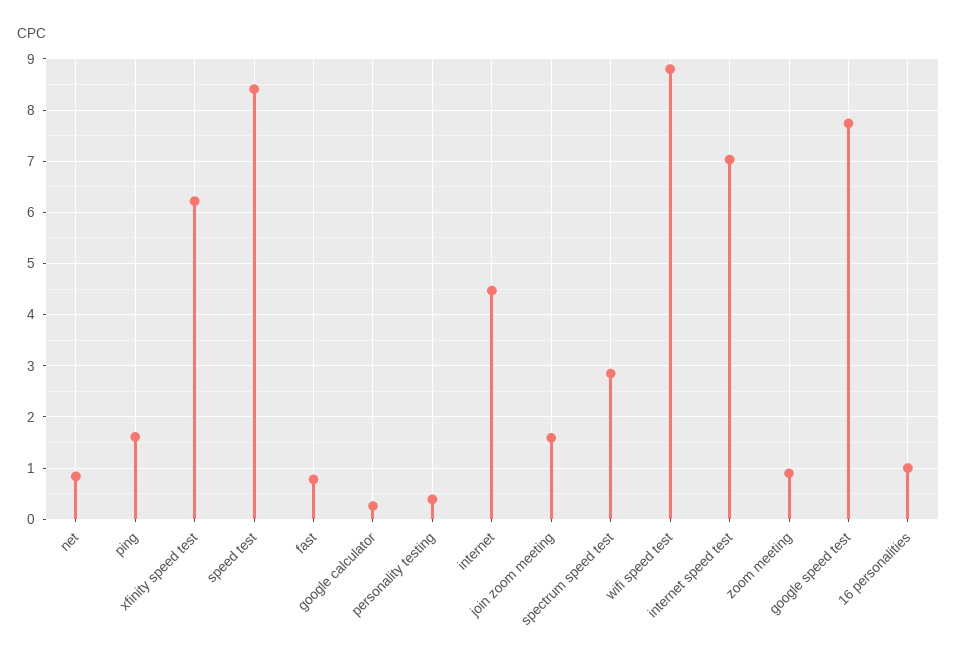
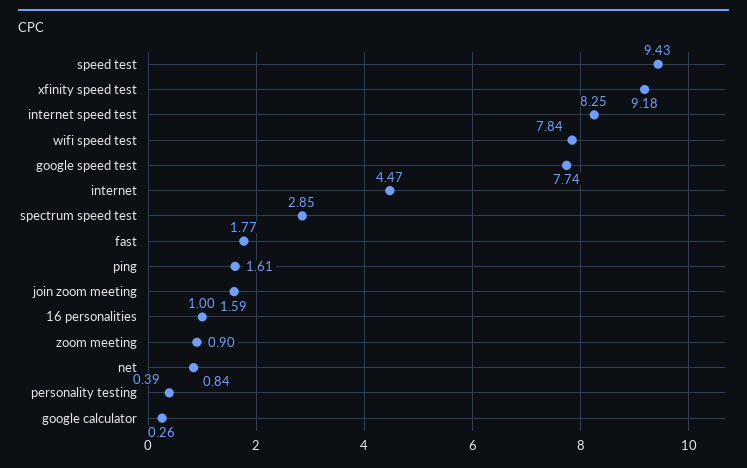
xfinity speed test: 6.2 -> 9.18
speed test: 8.4 -> 9.43
fast: 0.8 -> 1.77
wifi speed test: 8.8 -> 7.84
internet speed test: 7 -> 8.25

